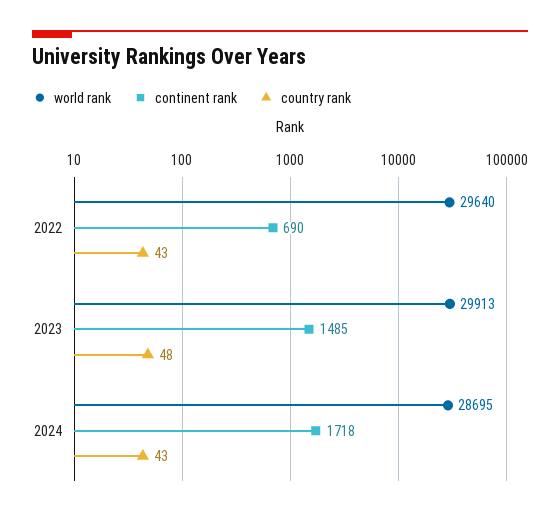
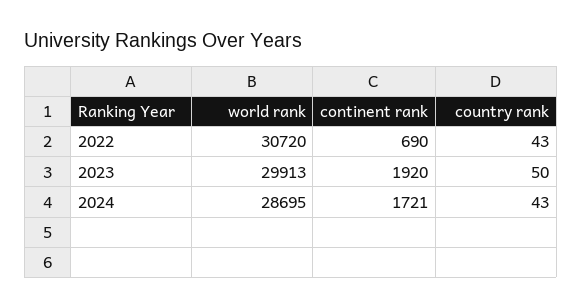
world rank, 2022: 29640 -> 30720
continent rank, 2023: 1485 -> 1920
country rank, 2023: 48 -> 50
continent rank, 2024: 1718 -> 1721

